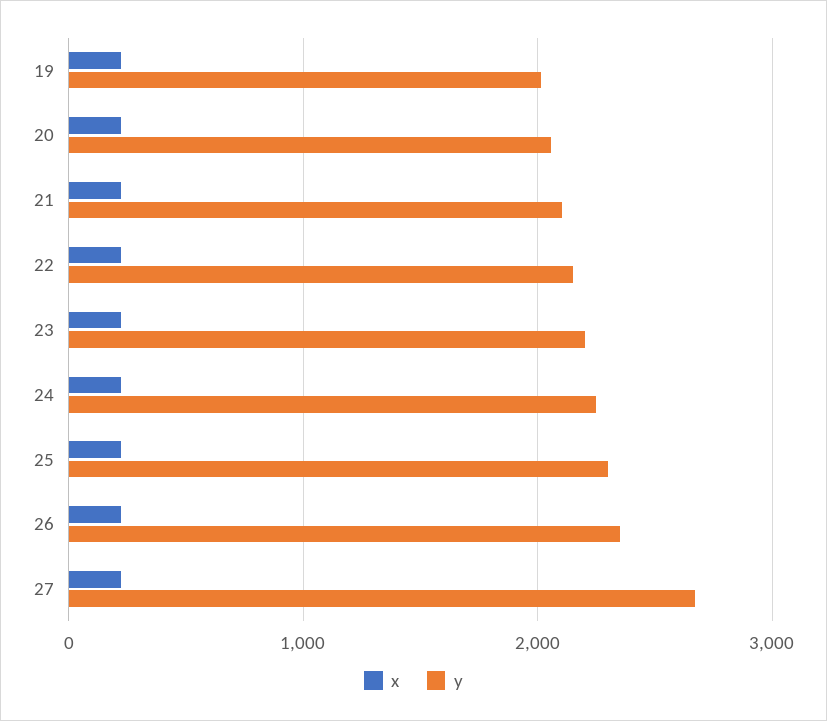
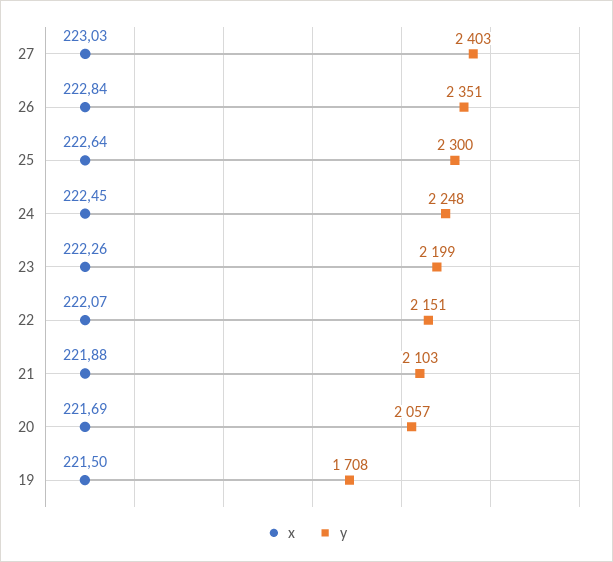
y, 19: 2000 -> 1708
y, 27: 2700 -> 2403

